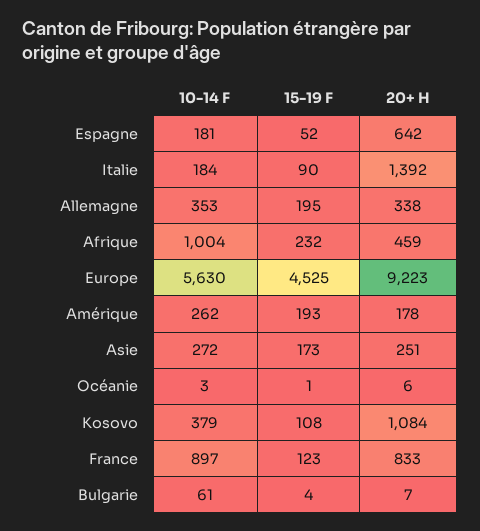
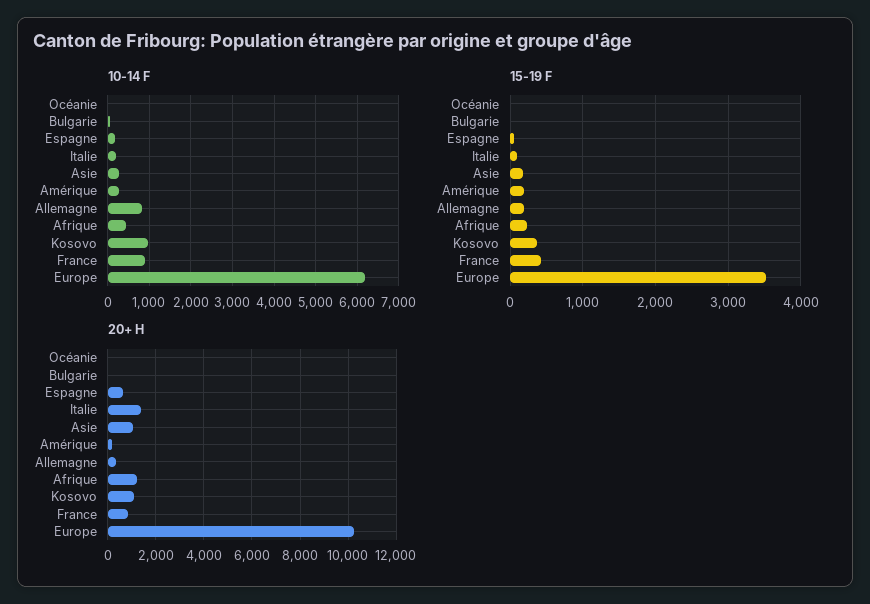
10-14 F, Allemagne: 353 -> 800
10-14 F, Afrique: 1004 -> 400
20+ H, Afrique: 459 -> 1250
10-14 F, Europe: 5630 -> 6200
15-19 F, Europe: 4525 -> 3500
20+ H, Europe: 9223 -> 10250
20+ H, Asie: 251 -> 1000
10-14 F, Kosovo: 379 -> 1000
15-19 F, Kosovo: 108 -> 400
15-19 F, France: 123 -> 400

